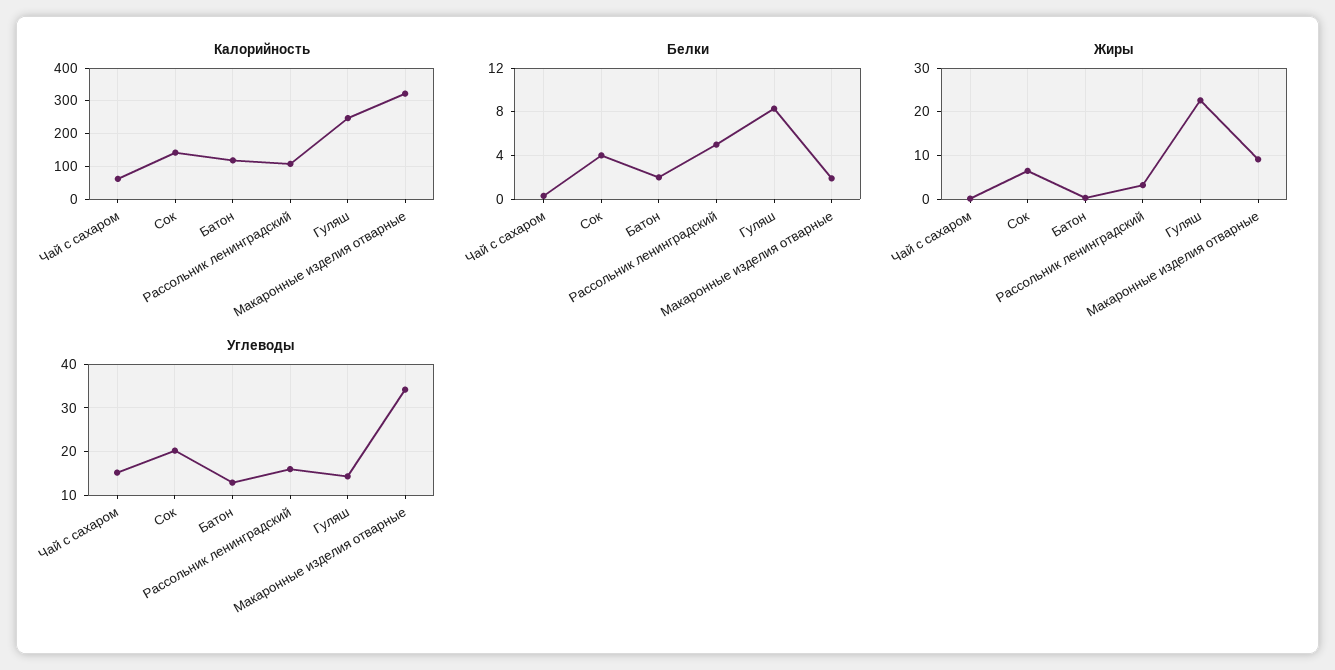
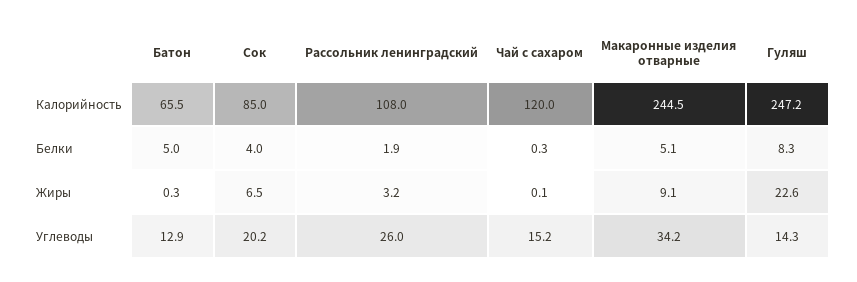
Калорийность, Чай с сахаром: 60 -> 120
Калорийность, Сок: 140 -> 85
Калорийность, Батон: 120 -> 65.5
Калорийность, Макаронные изделия отварные: 320 -> 244.5
Белки, Батон: 2 -> 5
Белки, Рассольник ленинградский: 5 -> 1.9
Белки, Макаронные изделия отварные: 2 -> 5.1
Углеводы, Рассольник ленинградский: 16 -> 26

